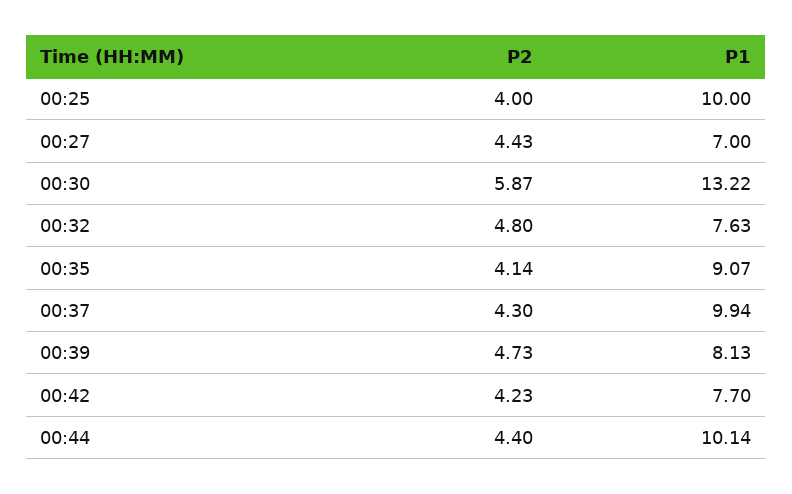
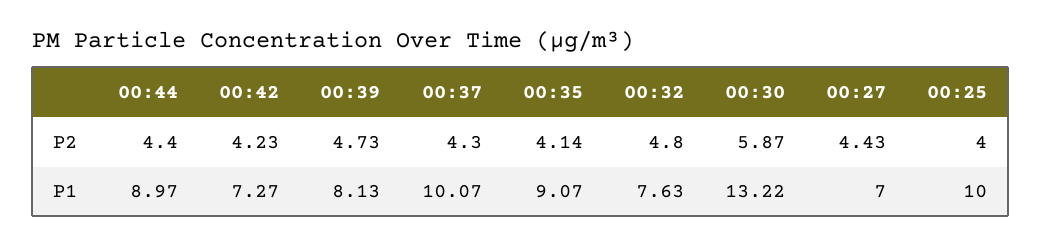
P1, 00:37: 9.94 -> 10.07
P1, 00:42: 7.7 -> 7.27
P1, 00:44: 10.14 -> 8.97

